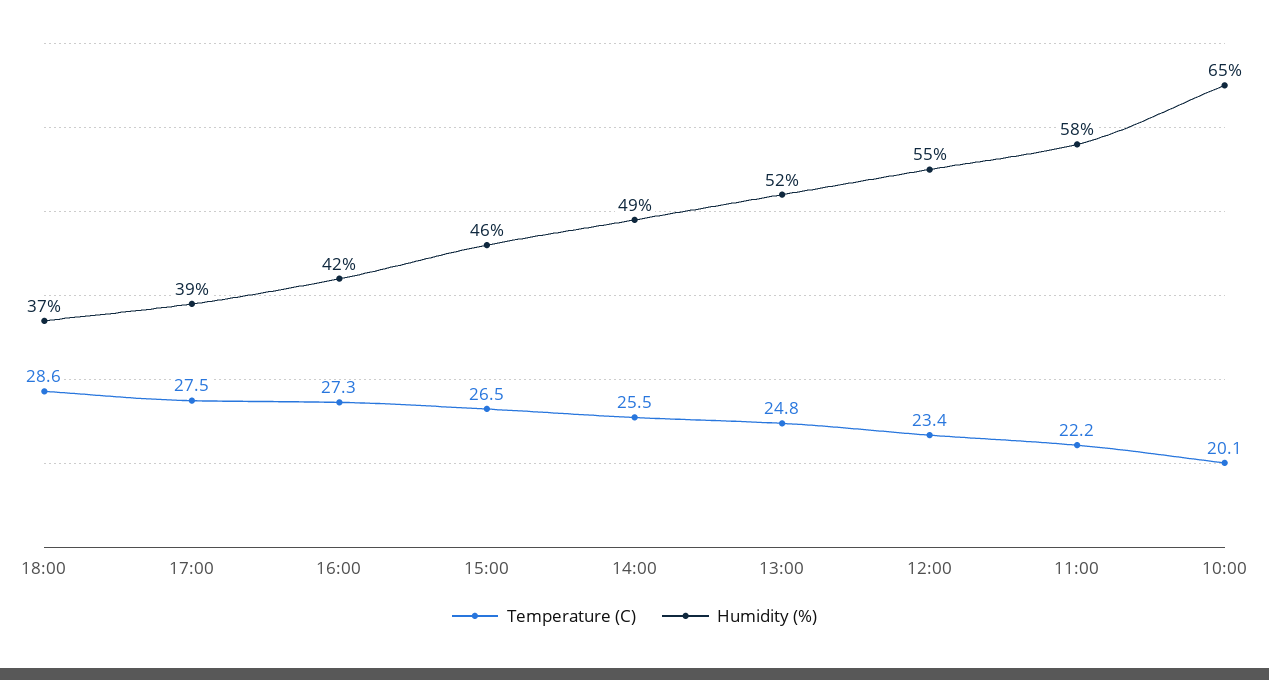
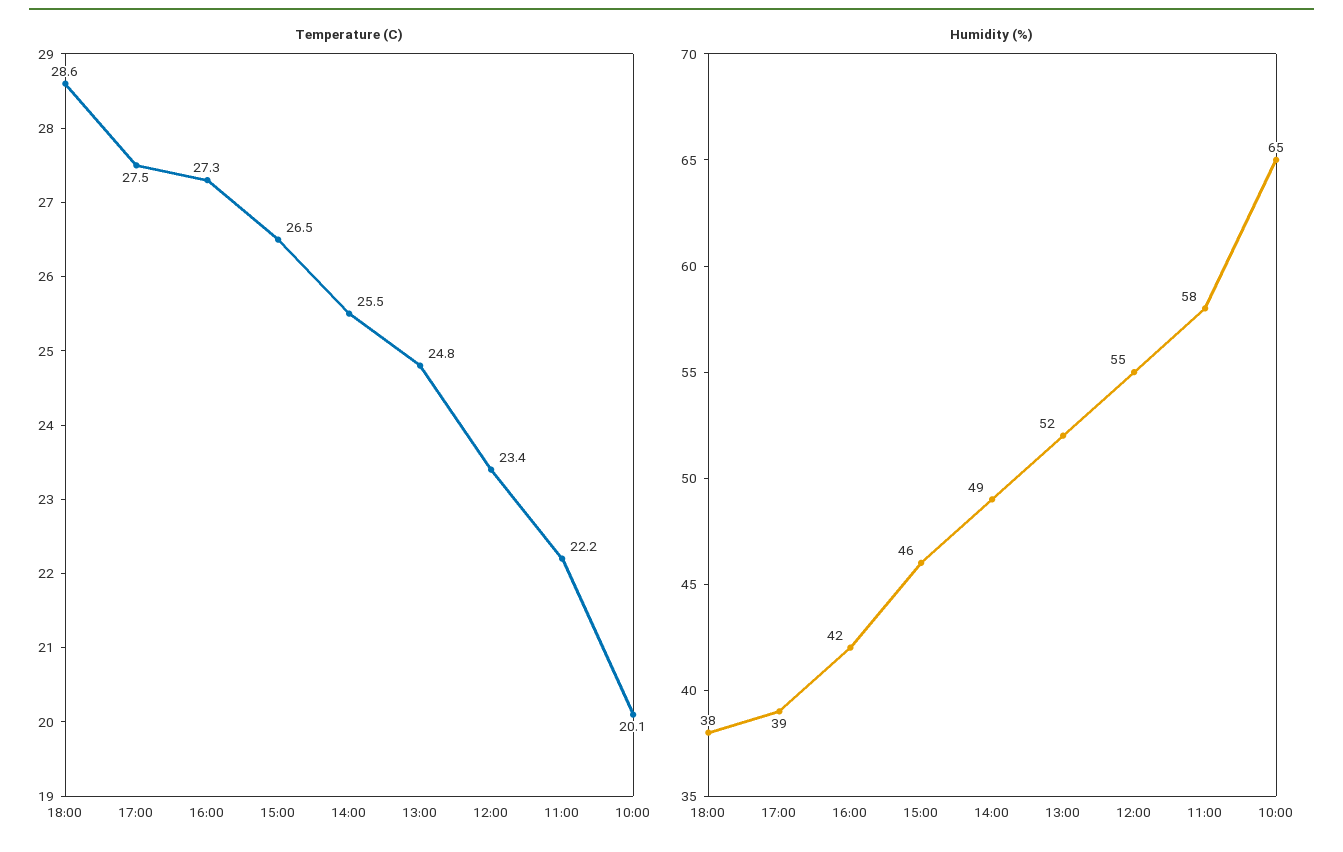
Humidity (%), 18:00: 37 -> 38

